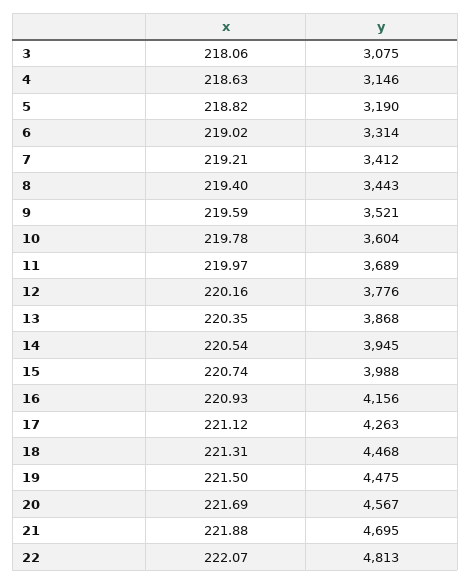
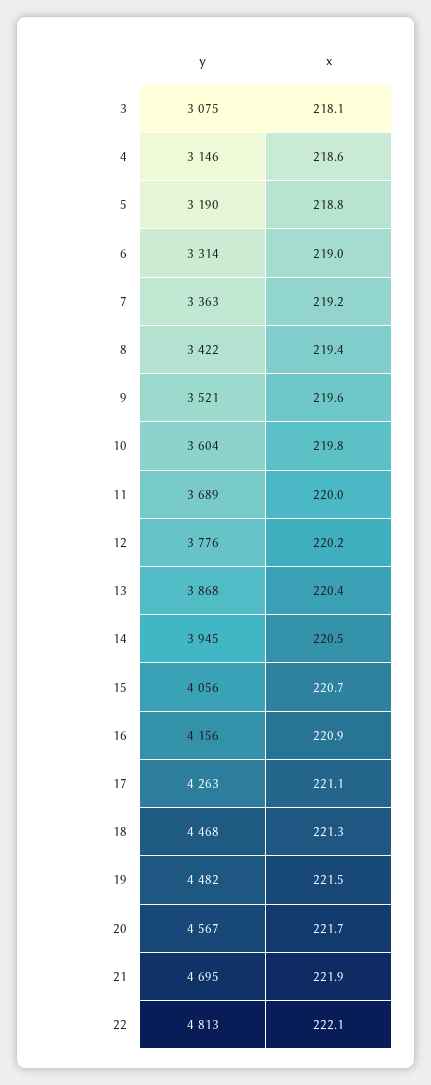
y, 7: 3412 -> 3363
y, 8: 3443 -> 3422
y, 15: 3988 -> 4056
y, 19: 4475 -> 4482

